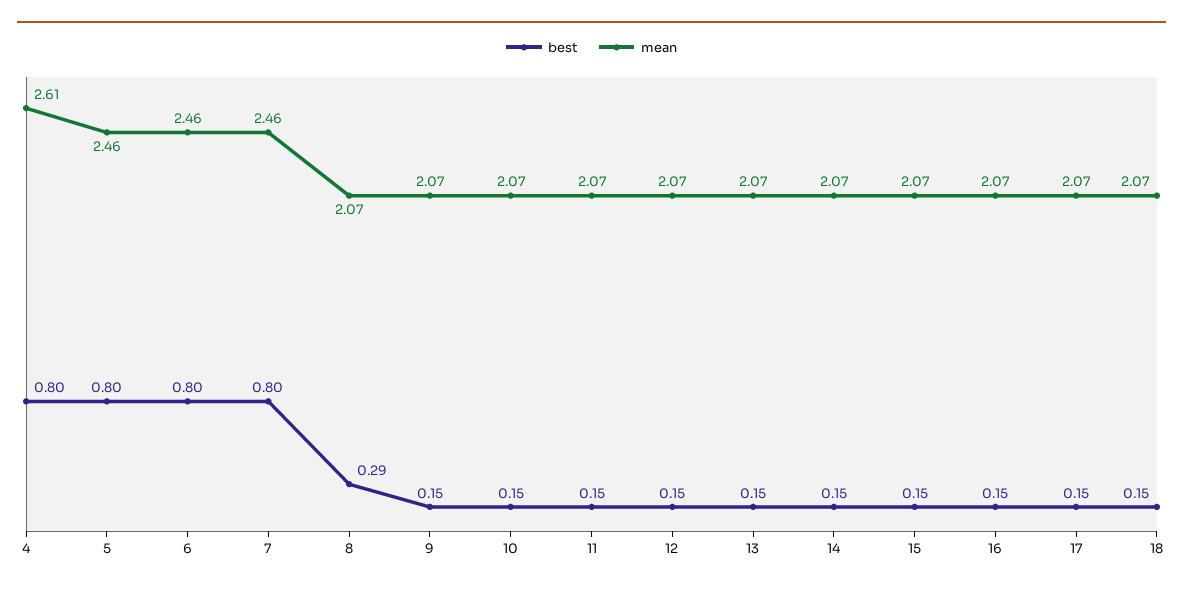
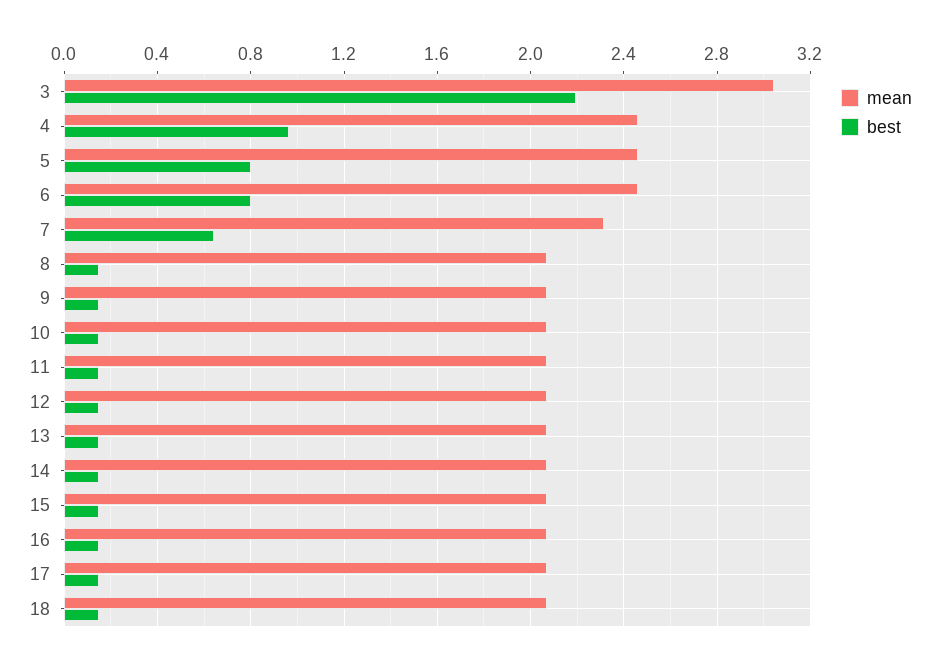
best, 4: 0.8 -> 0.95
mean, 4: 2.61 -> 2.45
best, 7: 0.8 -> 0.65
mean, 7: 2.46 -> 2.3
best, 8: 0.29 -> 0.15
mean, 3: none -> 3.05
best, 3: none -> 2.2

